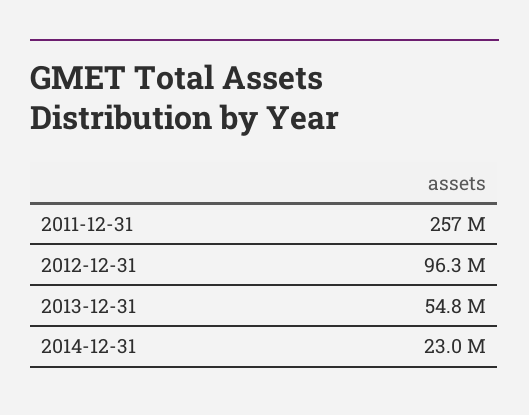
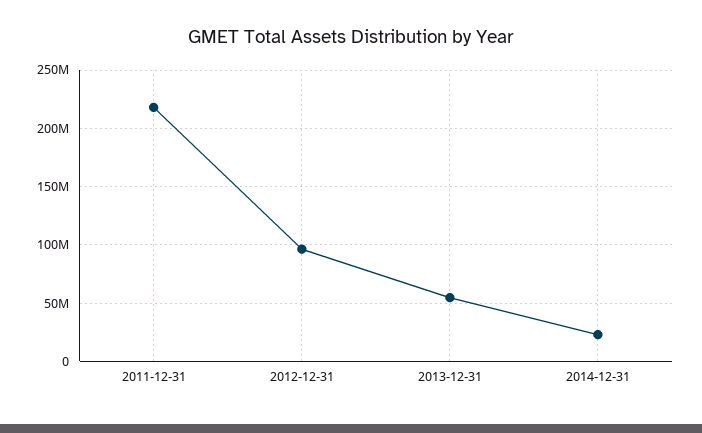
2011-12-31: 257000000 -> 220000000

